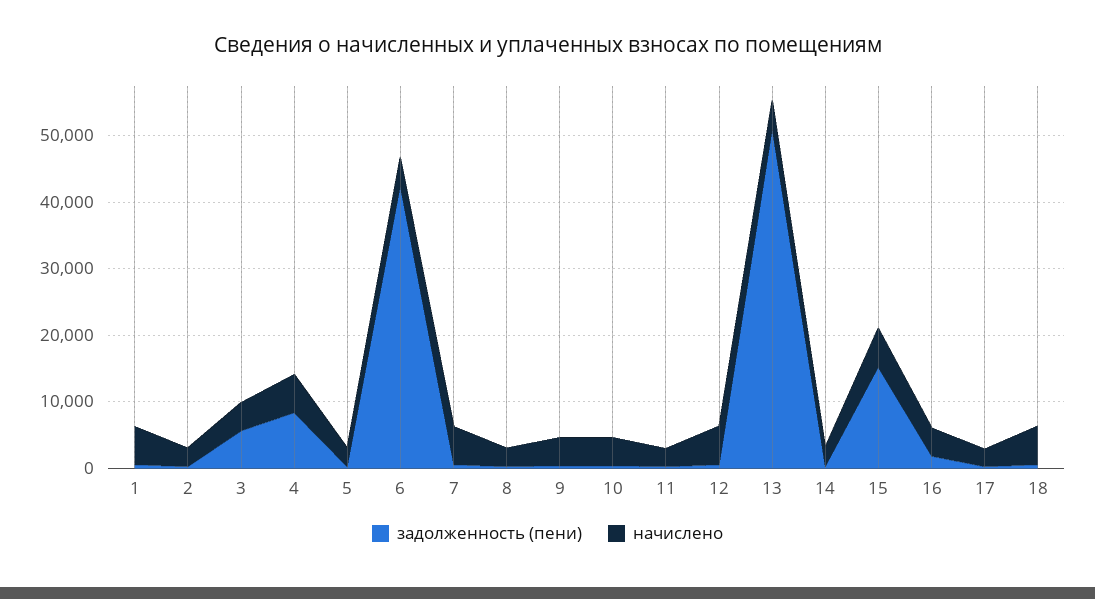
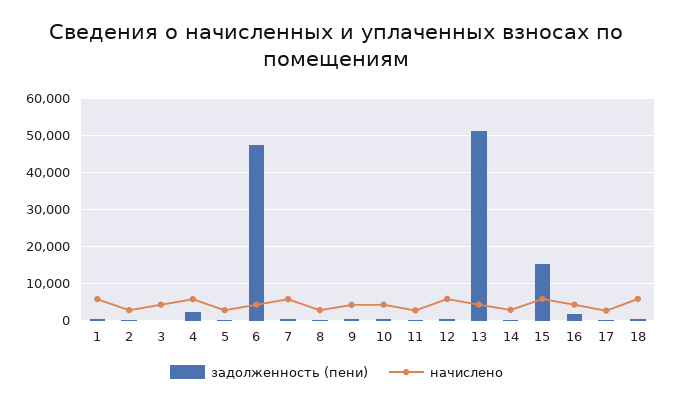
задолженность (пени), 3: 6000 -> 0
задолженность (пени), 4: 8000 -> 2000
задолженность (пени), 6: 42000 -> 48000

